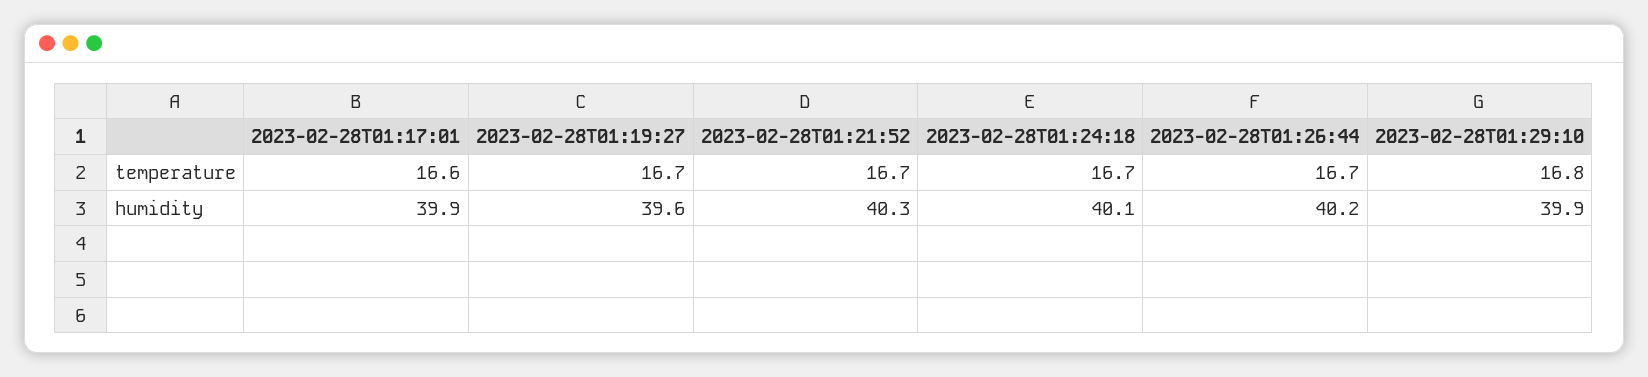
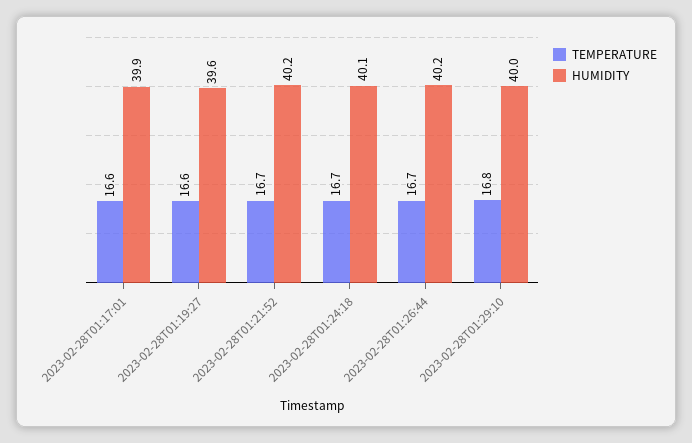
temperature, 2023-02-28T01:19:27: 16.7 -> 16.6
humidity, 2023-02-28T01:21:52: 40.3 -> 40.2
humidity, 2023-02-28T01:29:10: 39.9 -> 40

